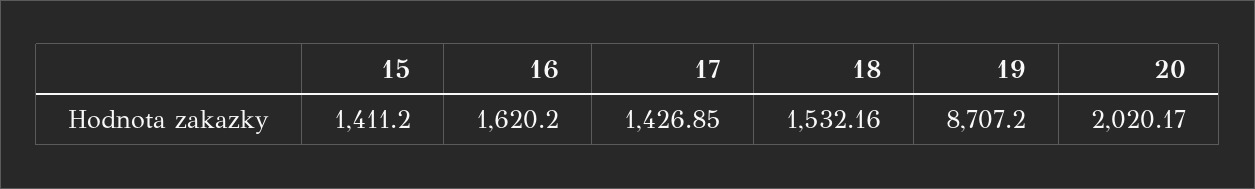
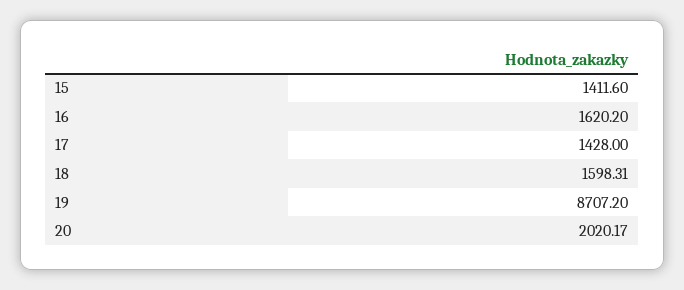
15: 1411.2 -> 1411.6
17: 1426.85 -> 1428
18: 1532.16 -> 1598.31

